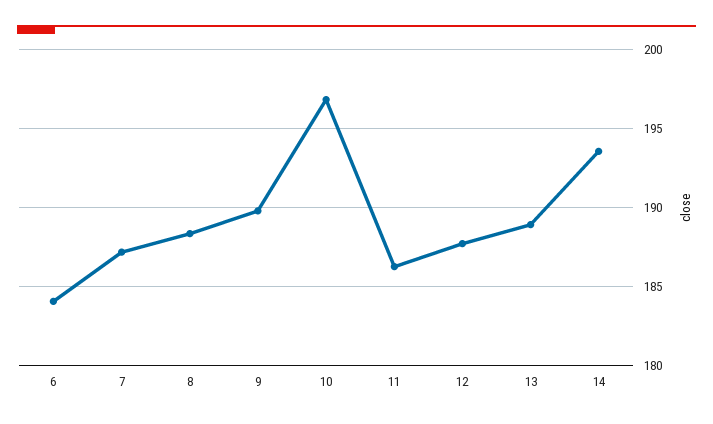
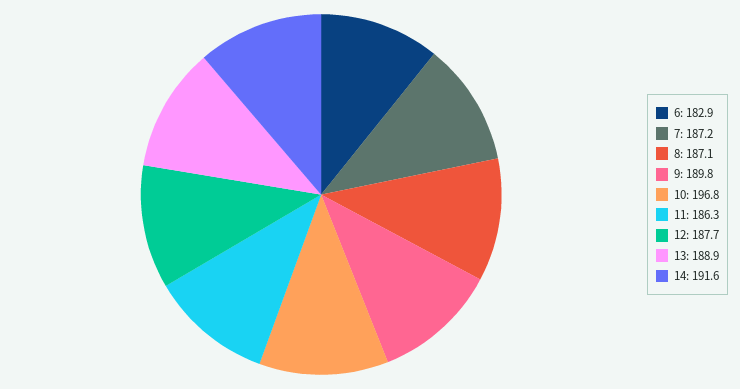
6: 184 -> 182.9
8: 188.5 -> 187.1
14: 193.5 -> 191.6

